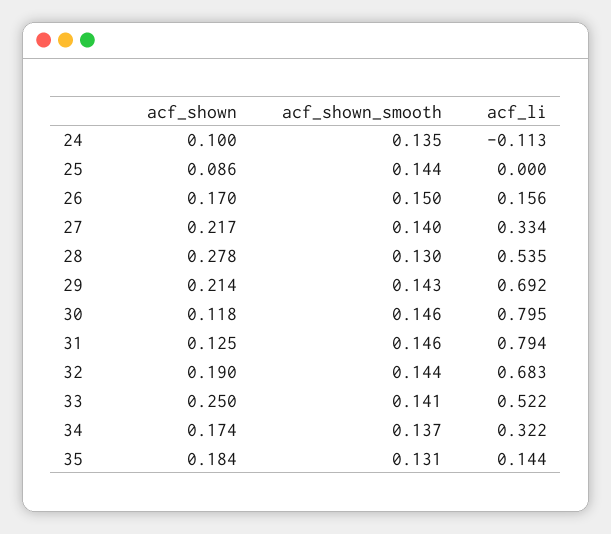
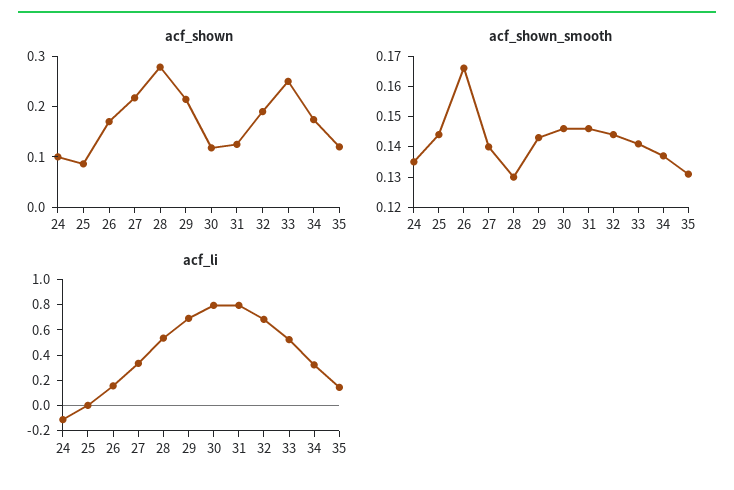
acf_shown_smooth, 26: 0.15 -> 0.165
acf_shown, 35: 0.184 -> 0.12

